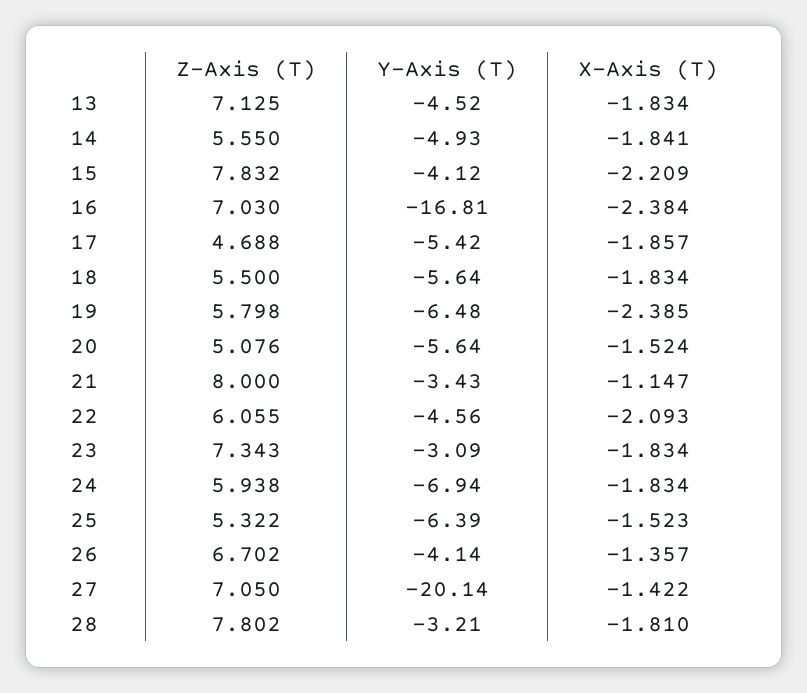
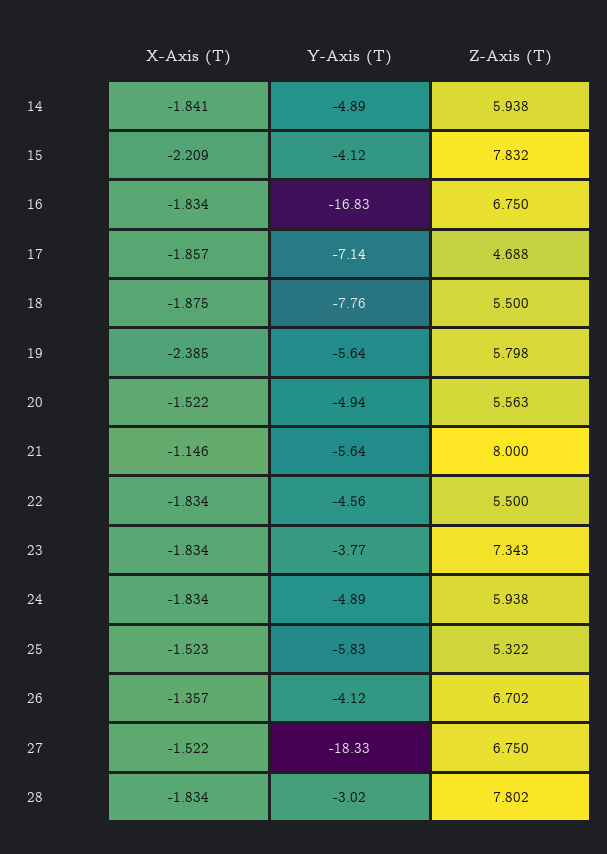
Z-Axis (T), 13: 7.125 -> none
Y-Axis (T), 13: -4.52 -> none
X-Axis (T), 13: -1.834 -> none
Z-Axis (T), 14: 5.55 -> 5.938
Y-Axis (T), 14: -4.93 -> -4.89
Z-Axis (T), 16: 7.03 -> 6.75
Y-Axis (T), 16: -16.81 -> -16.83
X-Axis (T), 16: -2.384 -> -1.834
Y-Axis (T), 17: -5.42 -> -7.14
Y-Axis (T), 18: -5.64 -> -7.76
X-Axis (T), 18: -1.834 -> -1.875
Y-Axis (T), 19: -6.48 -> -5.64
Z-Axis (T), 20: 5.076 -> 5.563
Y-Axis (T), 20: -5.64 -> -4.94
X-Axis (T), 20: -1.524 -> -1.522
Y-Axis (T), 21: -3.43 -> -5.64
X-Axis (T), 21: -1.147 -> -1.146
Z-Axis (T), 22: 6.055 -> 5.5
X-Axis (T), 22: -2.093 -> -1.834
Y-Axis (T), 23: -3.09 -> -3.77
Y-Axis (T), 24: -6.94 -> -4.89
Y-Axis (T), 25: -6.39 -> -5.83
Y-Axis (T), 26: -4.14 -> -4.12
Z-Axis (T), 27: 7.05 -> 6.75
Y-Axis (T), 27: -20.14 -> -18.33
X-Axis (T), 27: -1.422 -> -1.522
Y-Axis (T), 28: -3.21 -> -3.02
X-Axis (T), 28: -1.81 -> -1.834

